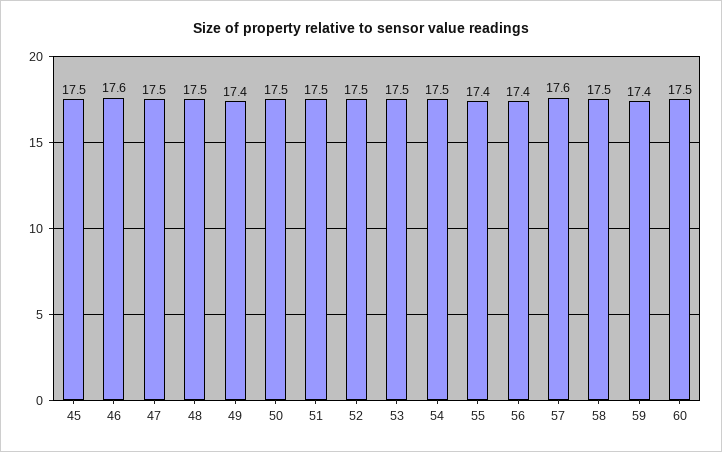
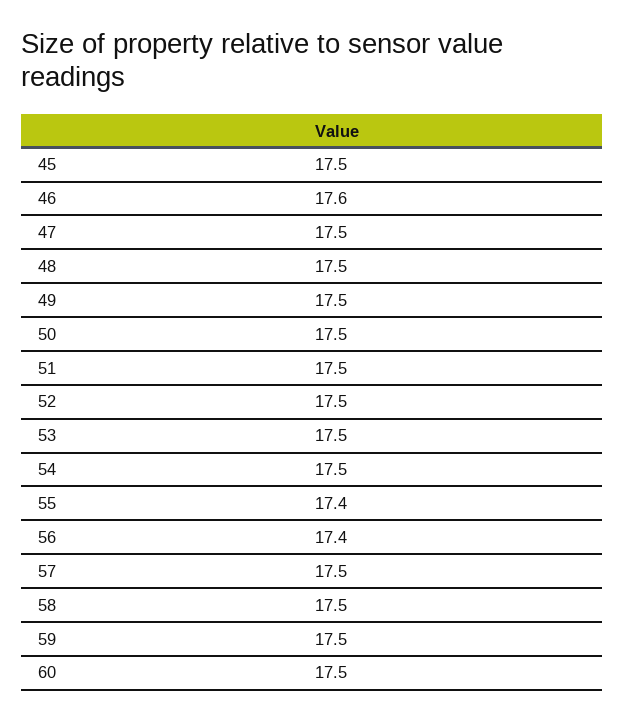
49: 17.4 -> 17.5
57: 17.6 -> 17.5
59: 17.4 -> 17.5

